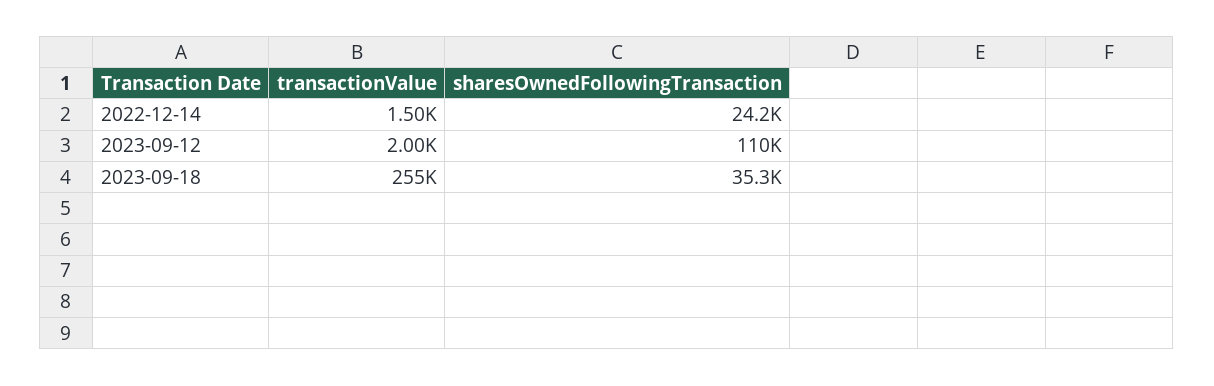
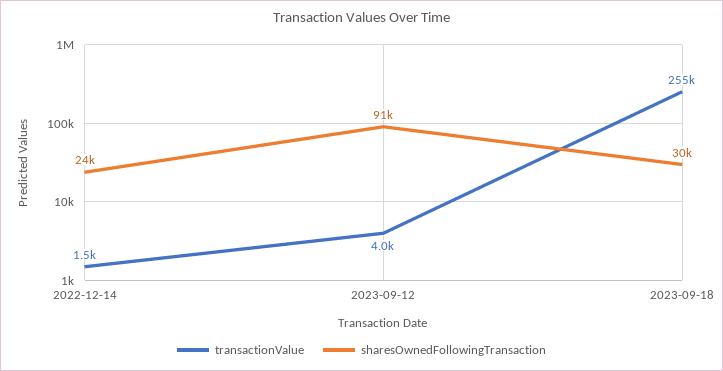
transactionValue, 2023-09-12: 2000 -> 4000
sharesOwnedFollowingTransaction, 2023-09-12: 110000 -> 91000
sharesOwnedFollowingTransaction, 2023-09-18: 35300 -> 30000

